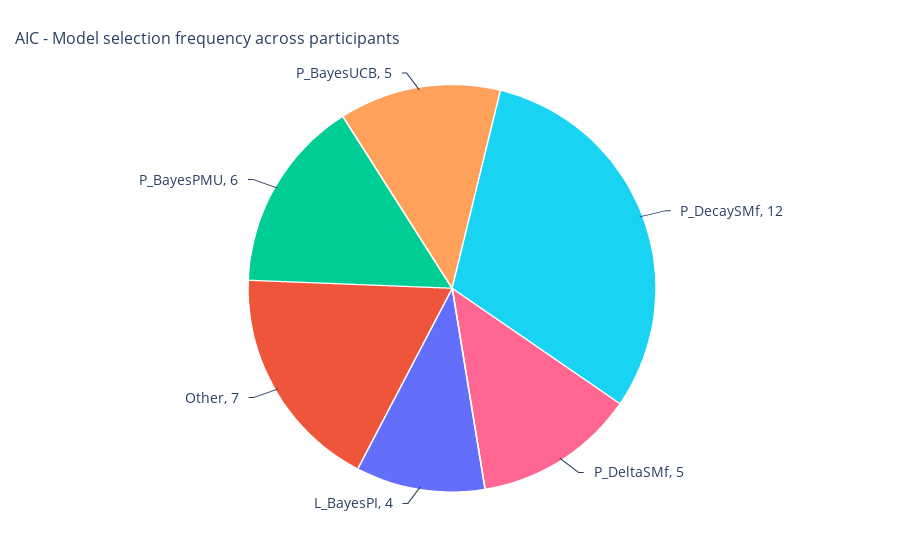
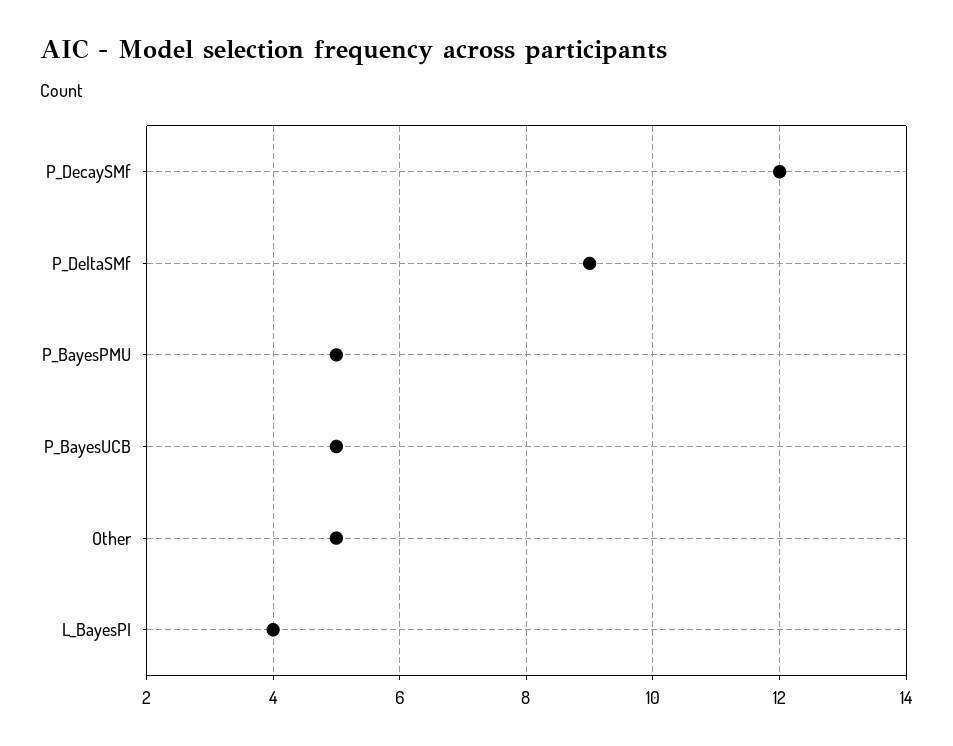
P_DeltaSMf: 5 -> 9
Other: 7 -> 5
P_BayesPMU: 6 -> 5

